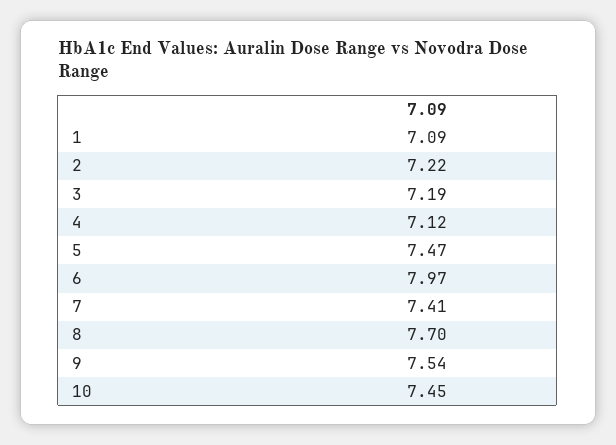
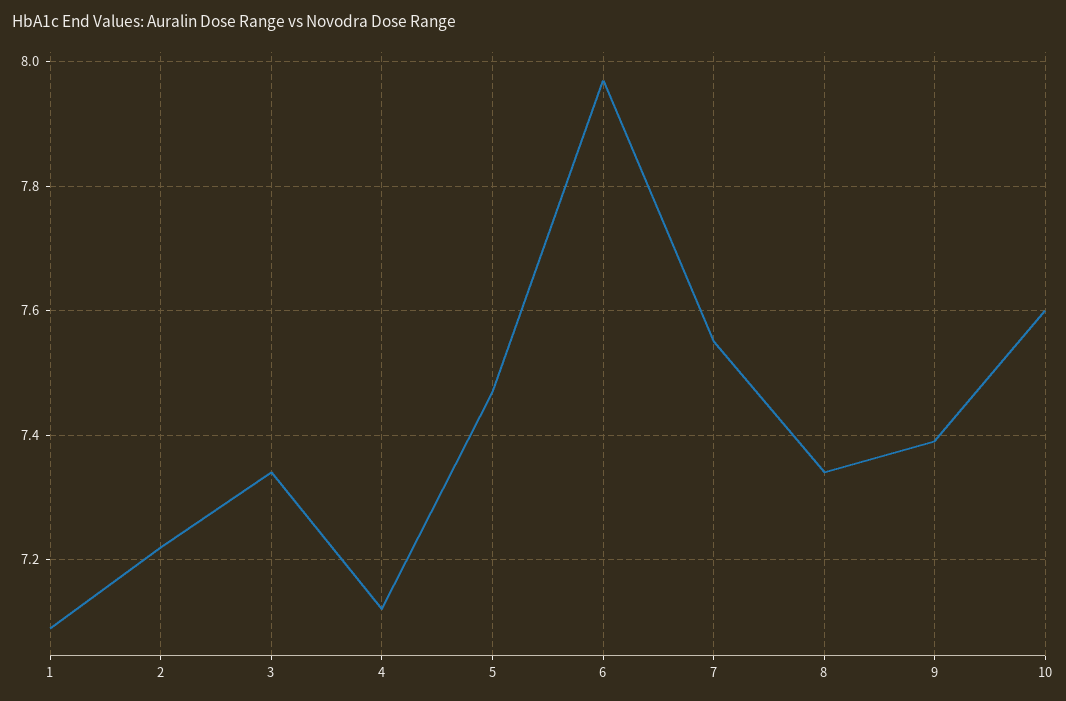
3: 7.19 -> 7.35
7: 7.41 -> 7.55
8: 7.7 -> 7.35
9: 7.54 -> 7.4
10: 7.45 -> 7.6

